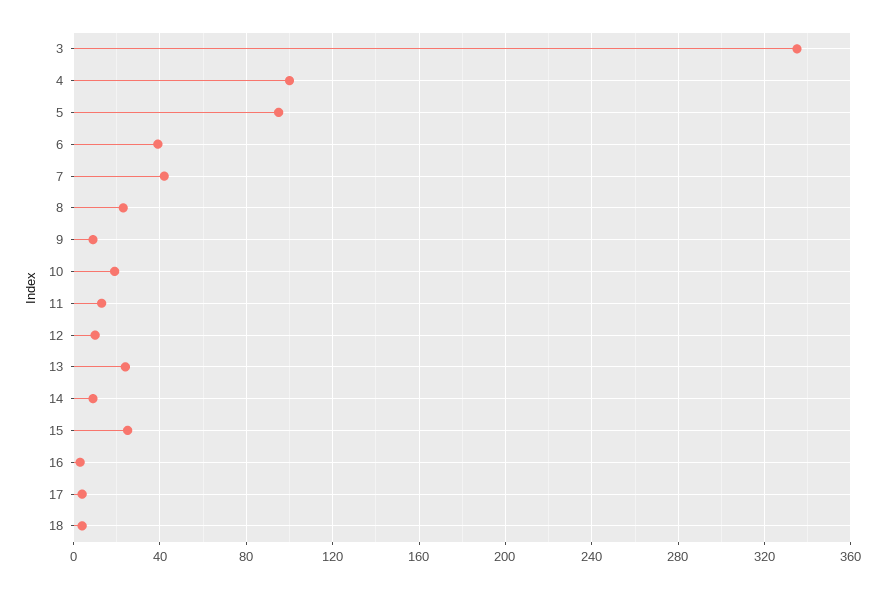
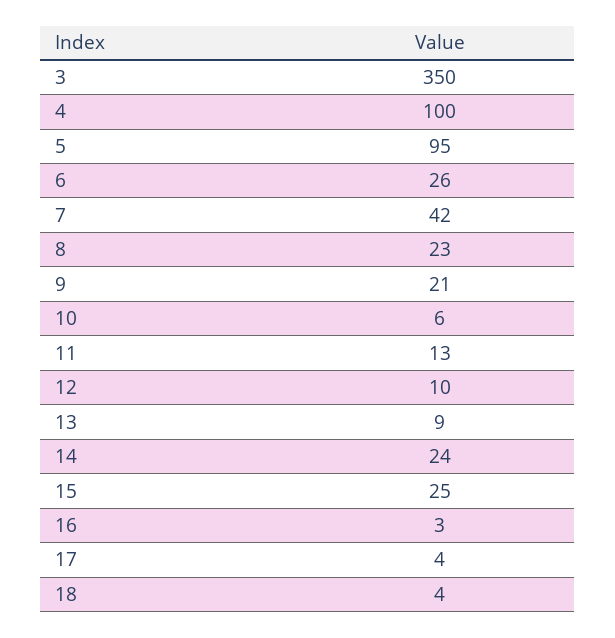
3: 335 -> 350
6: 40 -> 26
9: 10 -> 21
10: 20 -> 6
13: 25 -> 9
14: 10 -> 24

